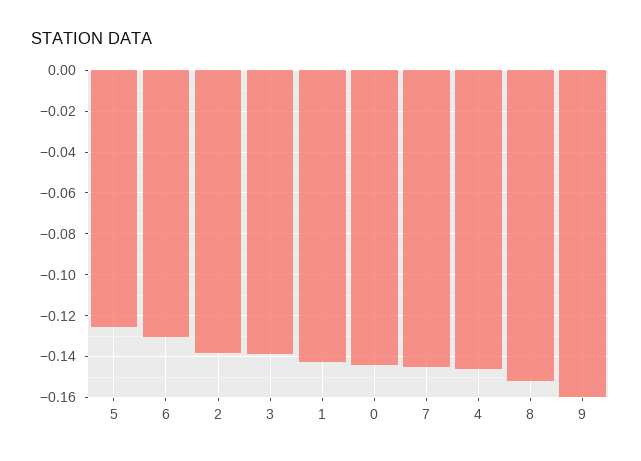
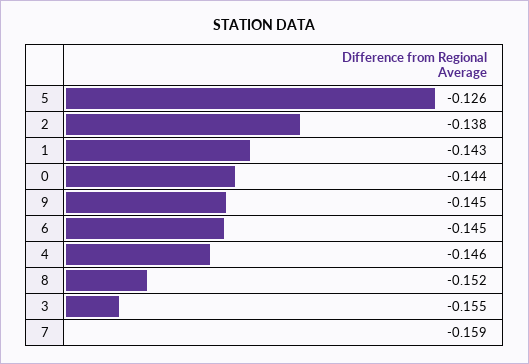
6: -0.13 -> -0.145
3: -0.14 -> -0.155
7: -0.145 -> -0.159
9: -0.16 -> -0.145

